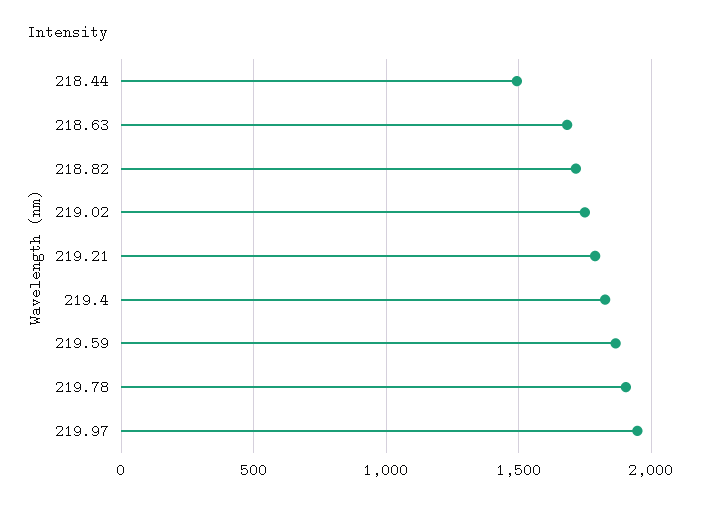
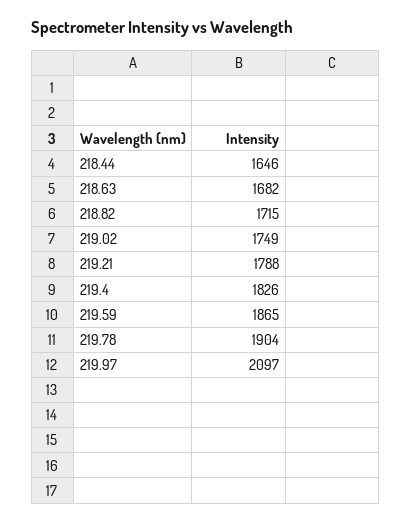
218.44: 1500 -> 1646
219.97: 1950 -> 2097

